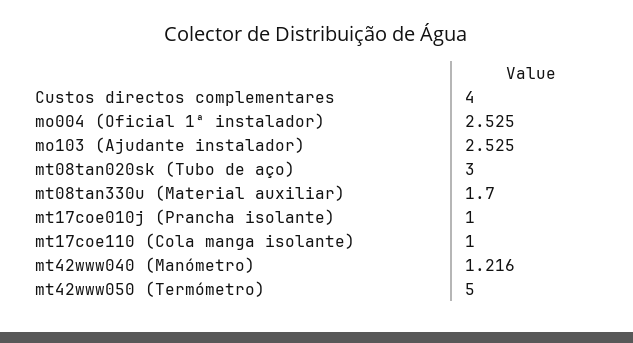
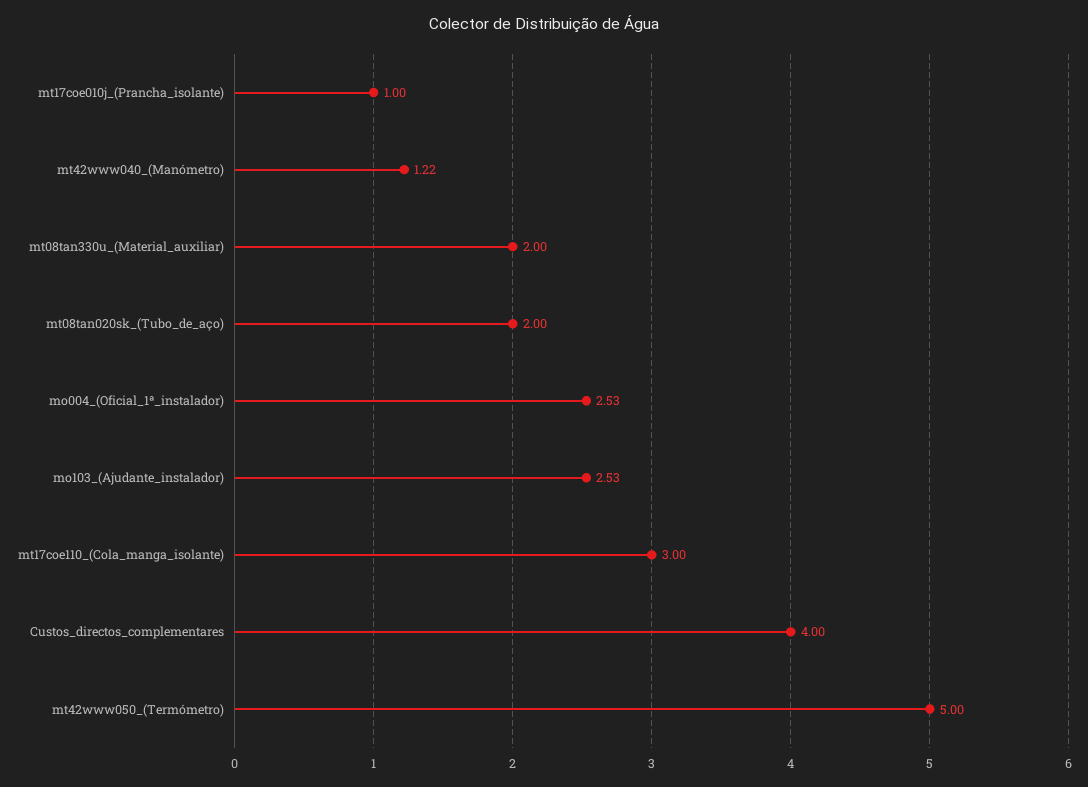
mt08tan020sk (Tubo de aço): 3 -> 2
mt08tan330u (Material auxiliar): 1.7 -> 2
mt17coe110 (Cola manga isolante): 1 -> 3

